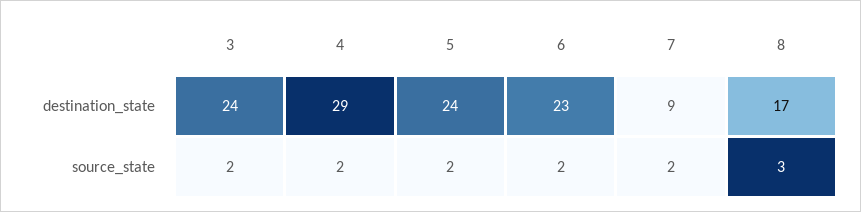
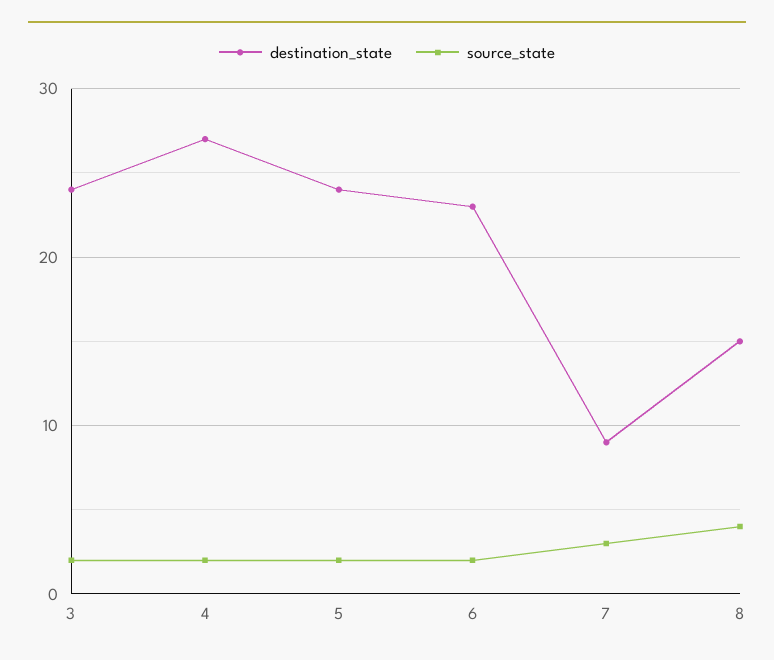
destination_state, 4: 29 -> 27
destination_state, 8: 17 -> 15
source_state, 7: 2 -> 3
source_state, 8: 3 -> 4

